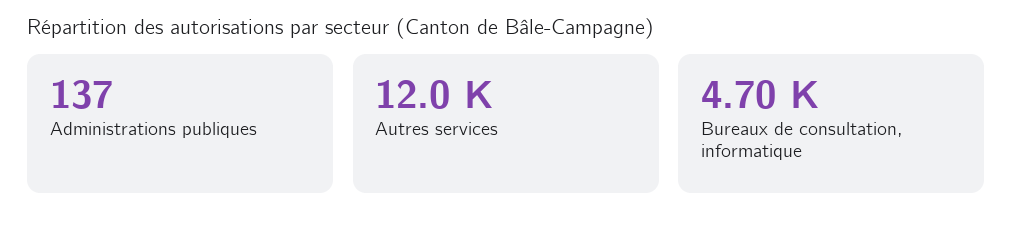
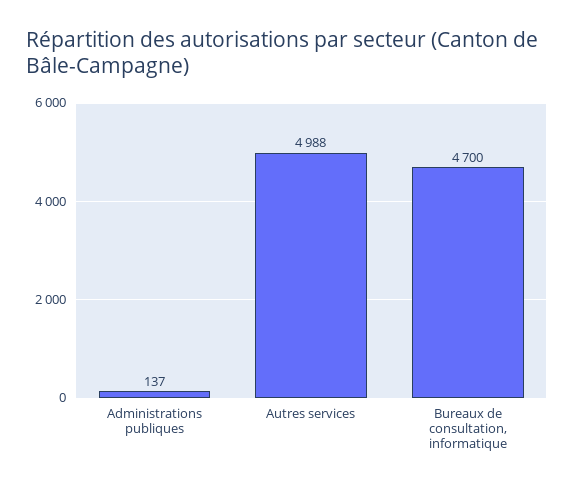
Autres services: 12000 -> 4988

